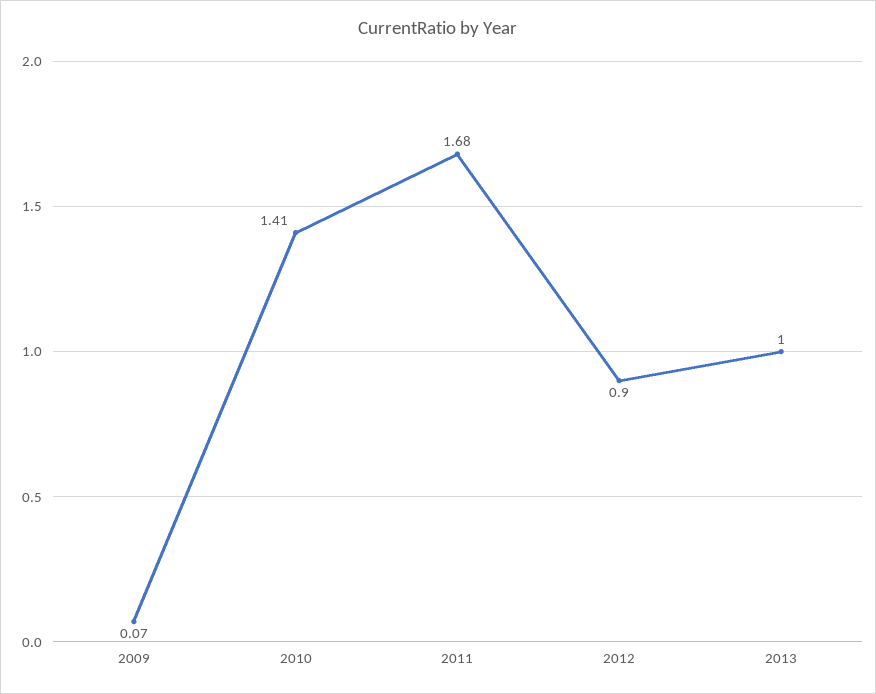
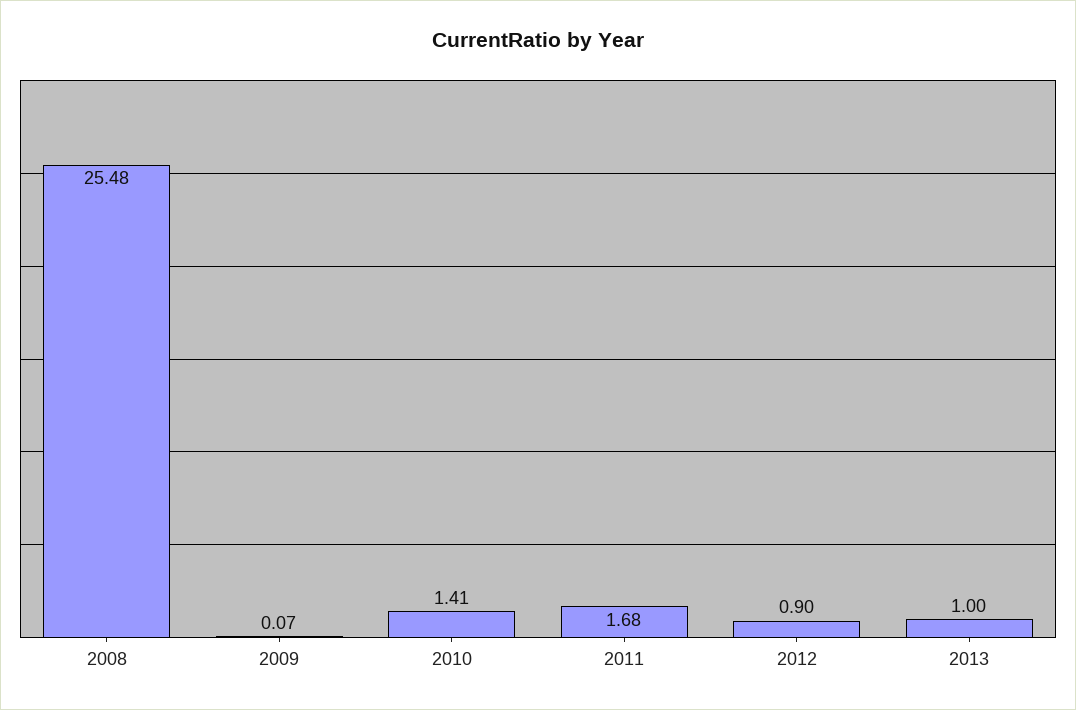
2008: none -> 25.48

